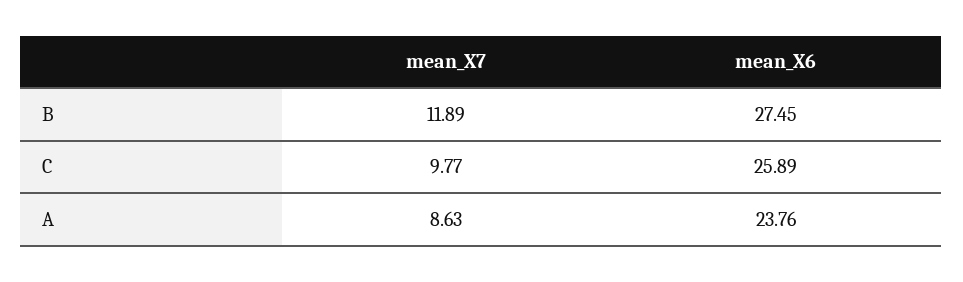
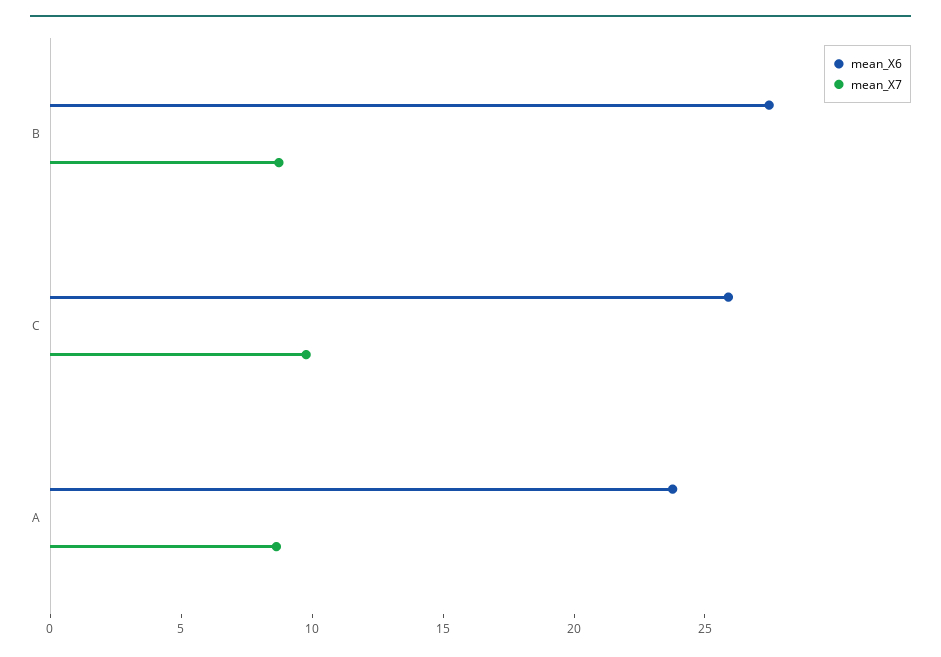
mean_X7, B: 11.89 -> 9

